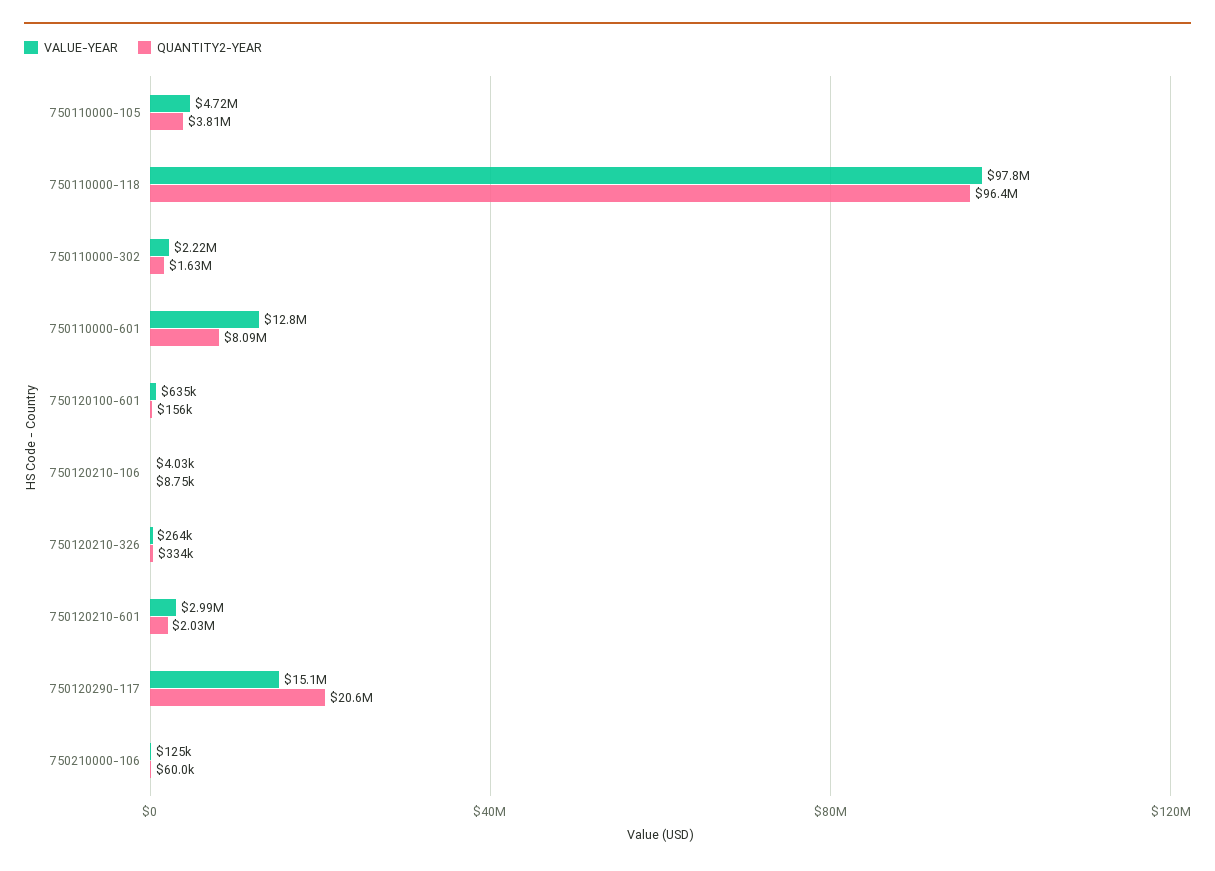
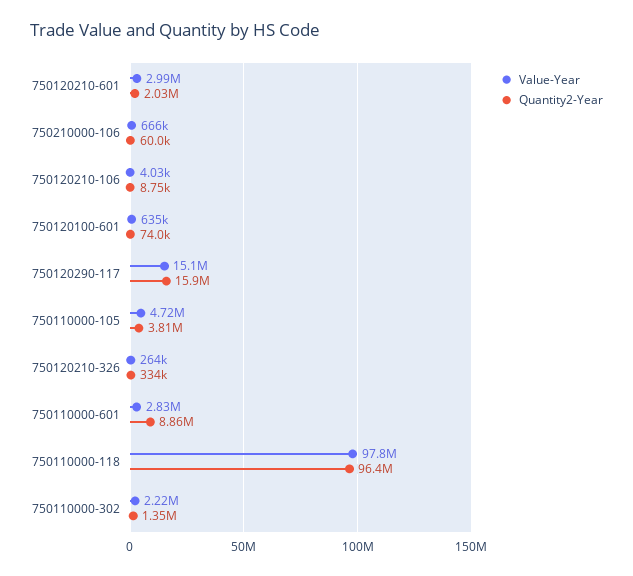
QUANTITY2-YEAR, 750110000-302: 1630000 -> 1350000
VALUE-YEAR, 750110000-601: 12800000 -> 2830000
QUANTITY2-YEAR, 750110000-601: 8090000 -> 8860000
QUANTITY2-YEAR, 750120100-601: 156000 -> 74000
QUANTITY2-YEAR, 750120290-117: 20600000 -> 15900000
VALUE-YEAR, 750210000-106: 125000 -> 666000

